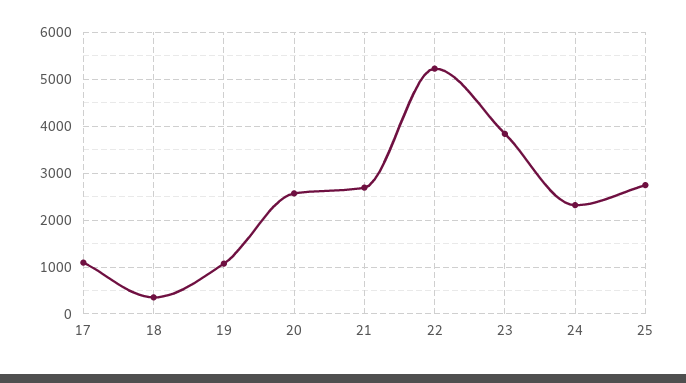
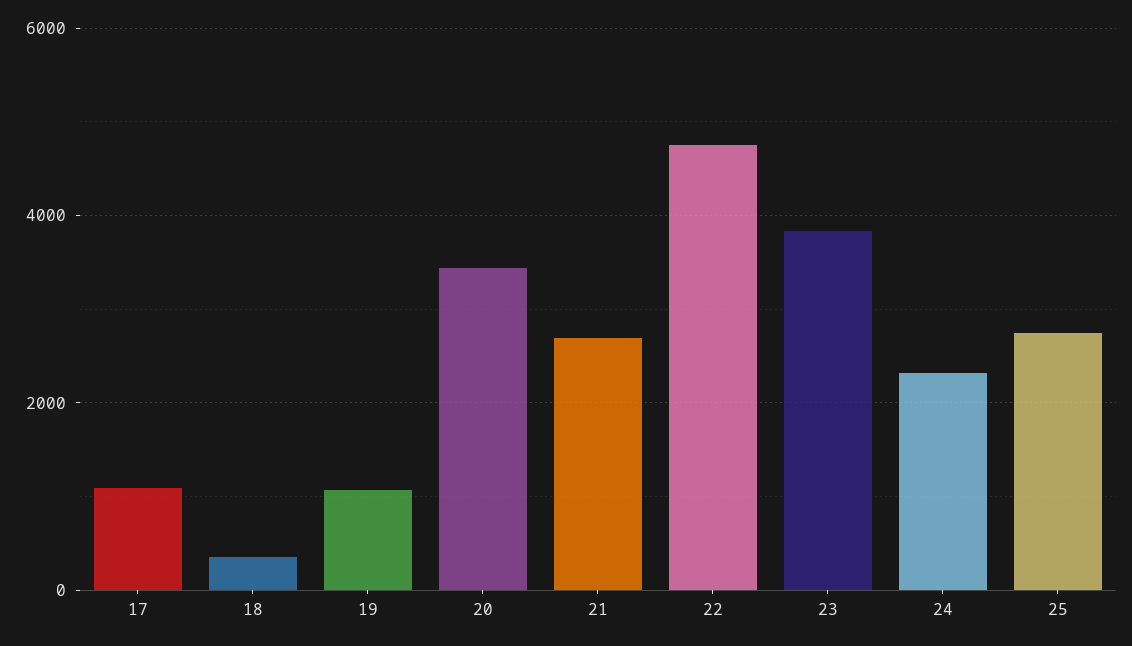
20: 2600 -> 3400
22: 5200 -> 4800

